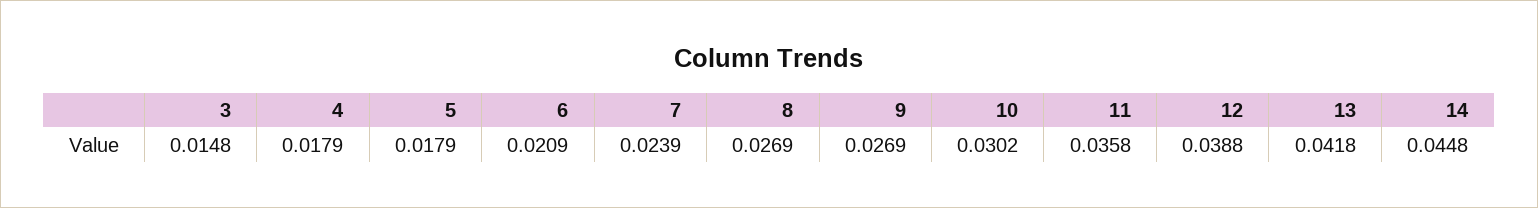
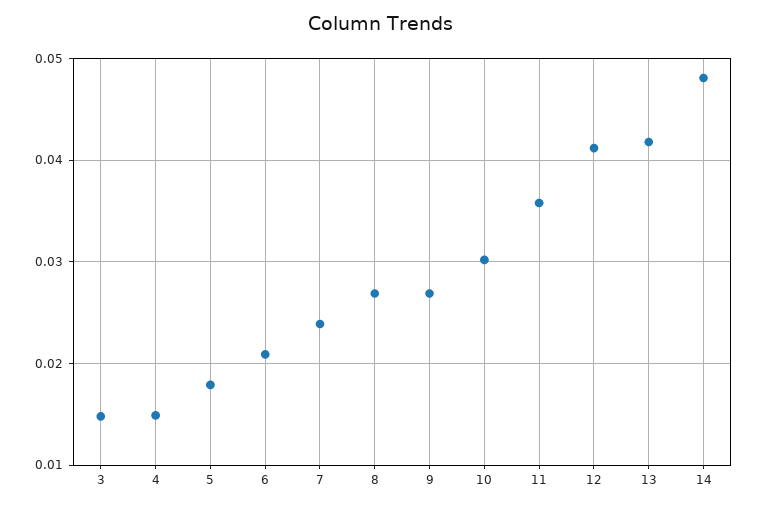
4: 0.0179 -> 0.015
12: 0.0388 -> 0.041
14: 0.0448 -> 0.048

